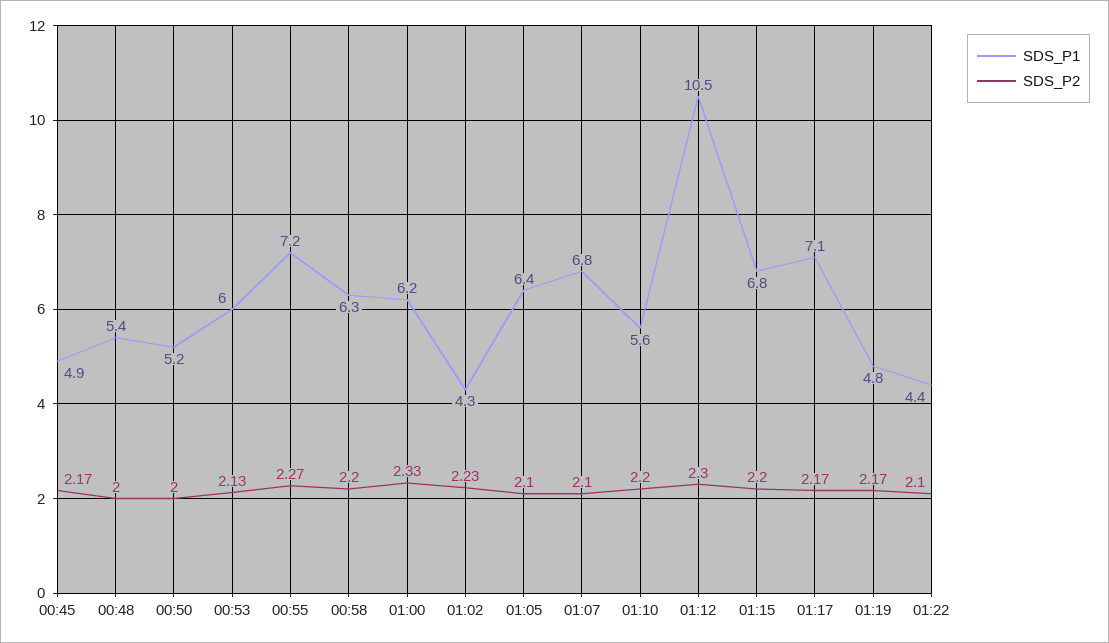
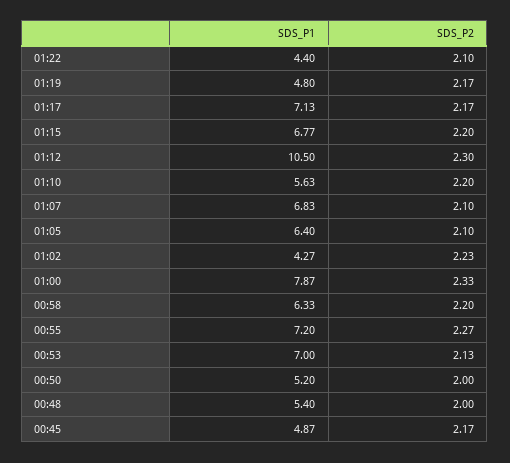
SDS_P1, 00:53: 6 -> 7
SDS_P1, 01:00: 6.2 -> 7.87

